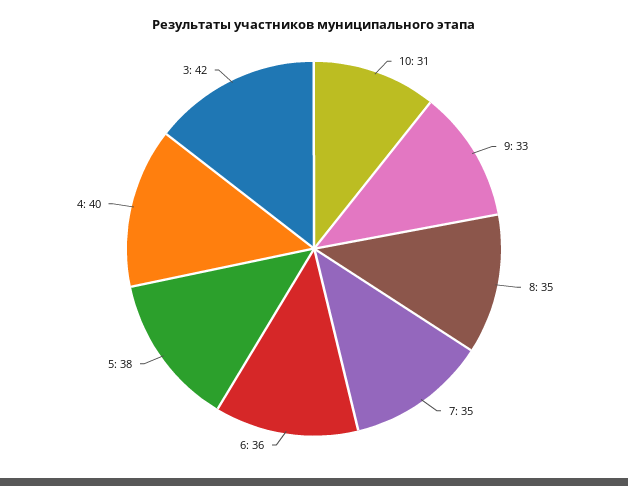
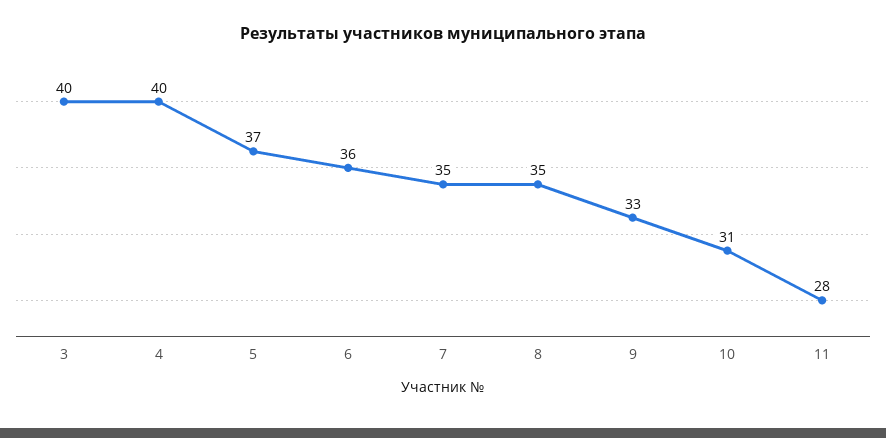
5: 38 -> 37
3: 42 -> 40
11: none -> 28

